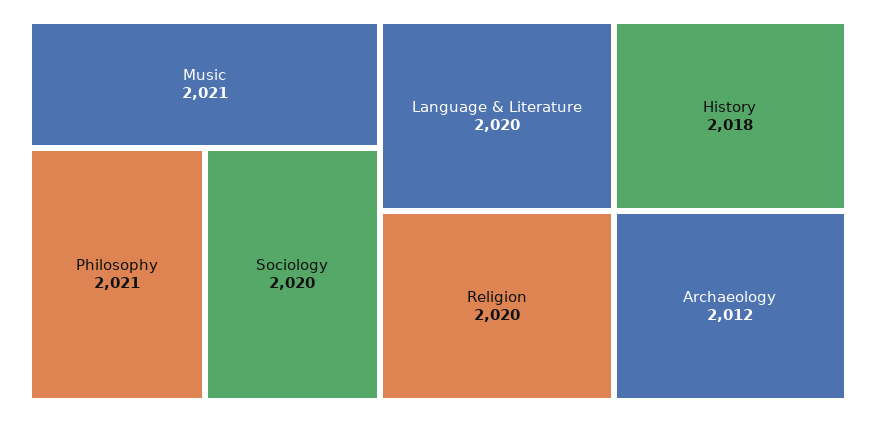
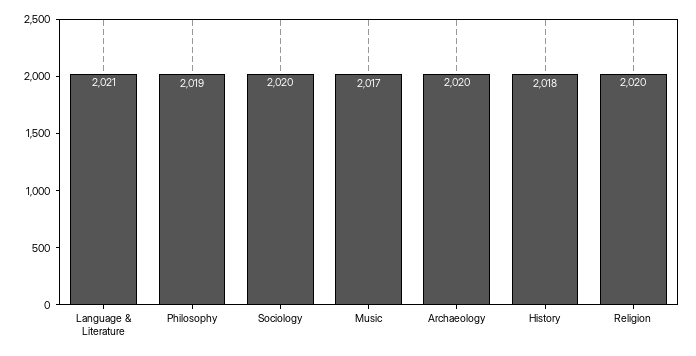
Music: 2021 -> 2017
Philosophy: 2021 -> 2019
Language & Literature: 2020 -> 2021
Archaeology: 2012 -> 2020

